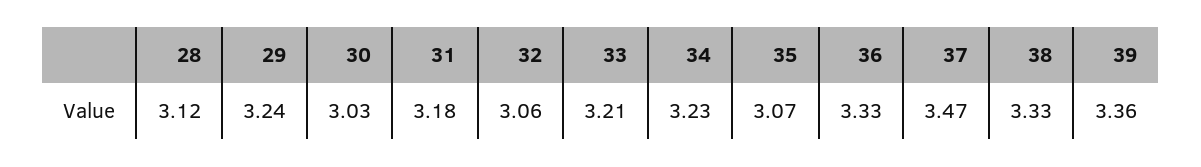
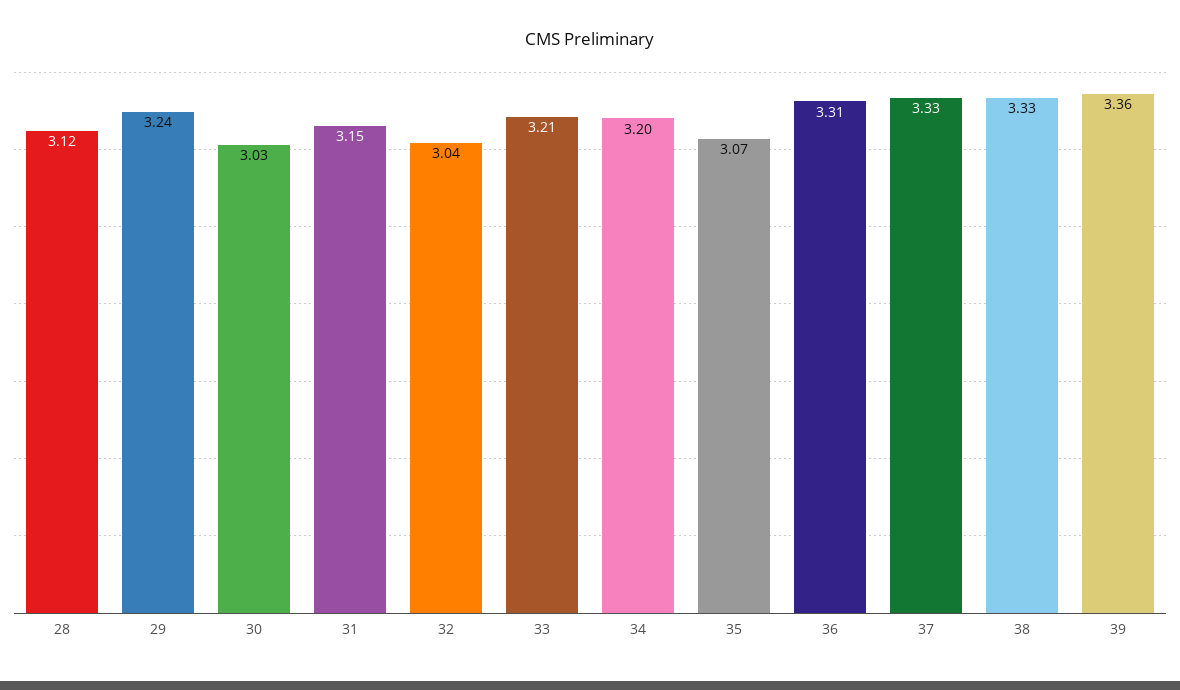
31: 3.18 -> 3.15
32: 3.06 -> 3.04
34: 3.23 -> 3.2
36: 3.33 -> 3.31
37: 3.47 -> 3.33

